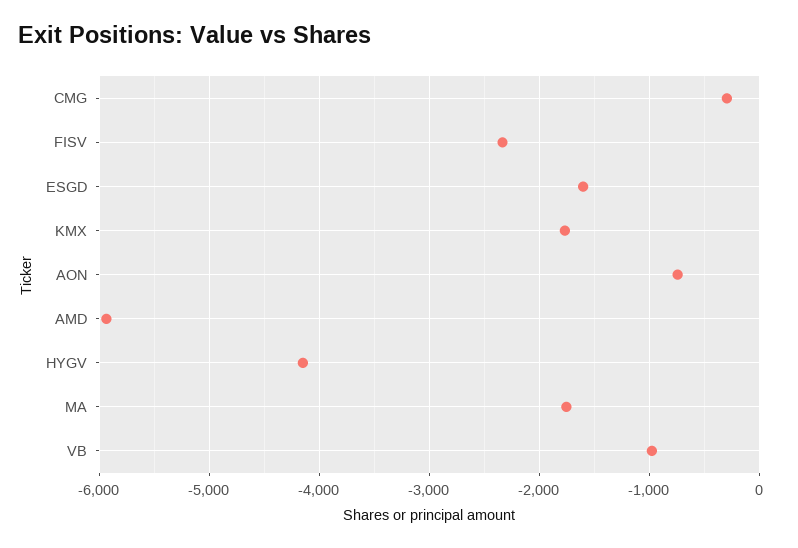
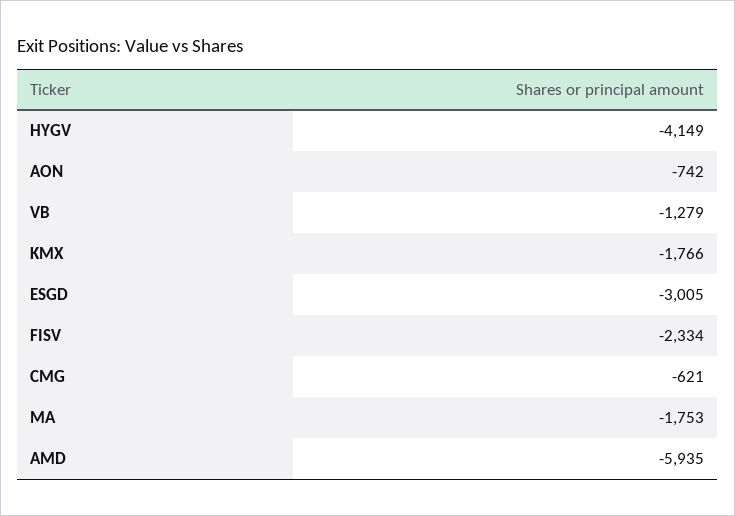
CMG: -300 -> -621
ESGD: -1600 -> -3005
VB: -1000 -> -1279

